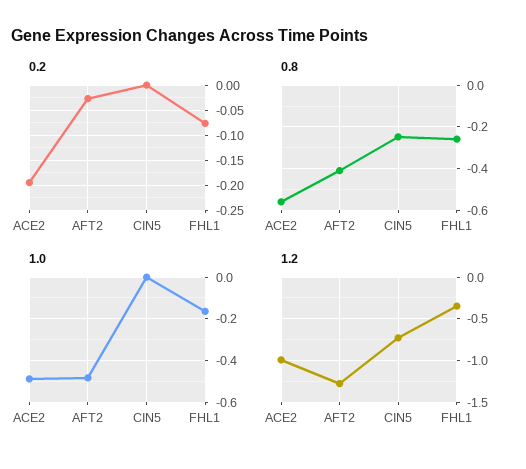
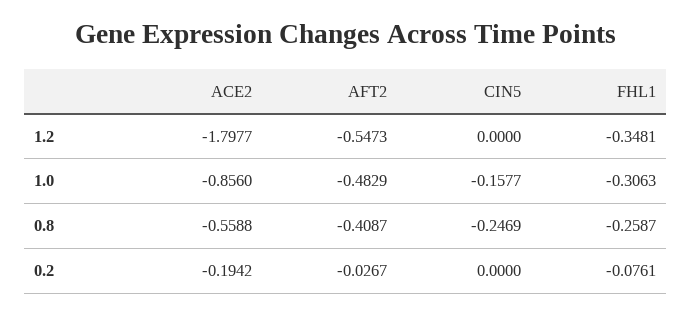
1.0, ACE2: -0.5 -> -0.856
1.0, CIN5: 0 -> -0.1577
1.0, FHL1: -0.15 -> -0.3063
1.2, ACE2: -1 -> -1.7977
1.2, AFT2: -1.3 -> -0.5473
1.2, CIN5: -0.7 -> 0

